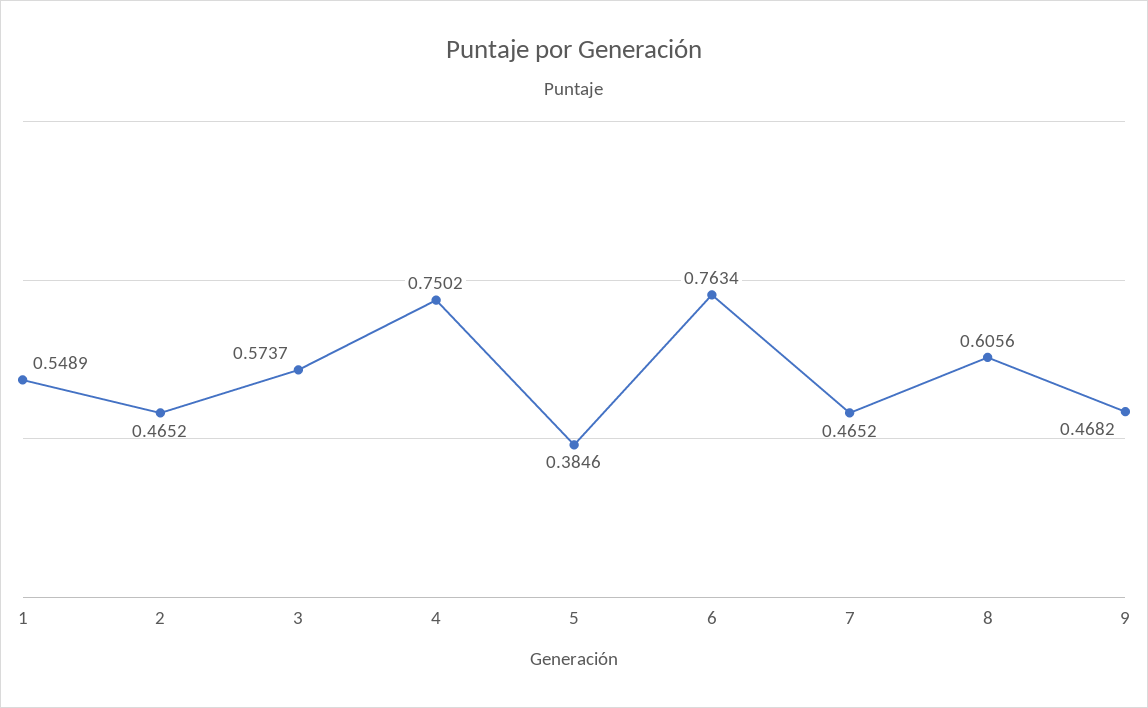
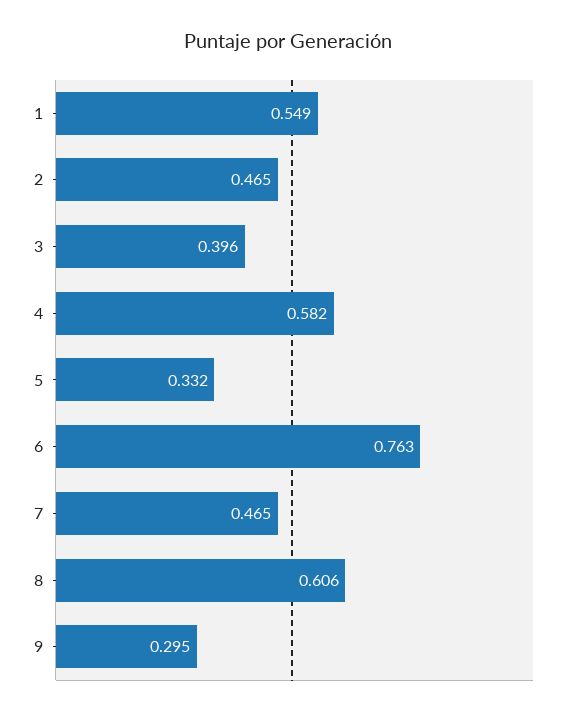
3: 0.5737 -> 0.396
4: 0.7502 -> 0.582
5: 0.3846 -> 0.332
9: 0.4682 -> 0.295

